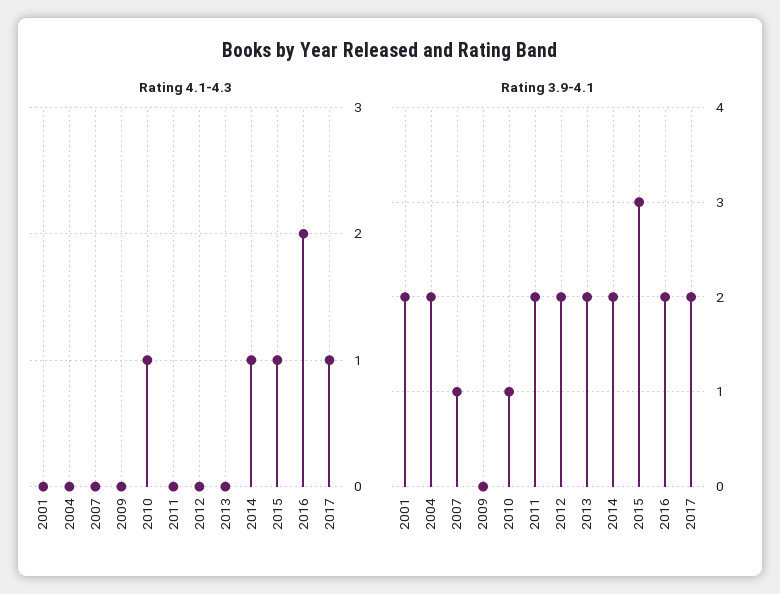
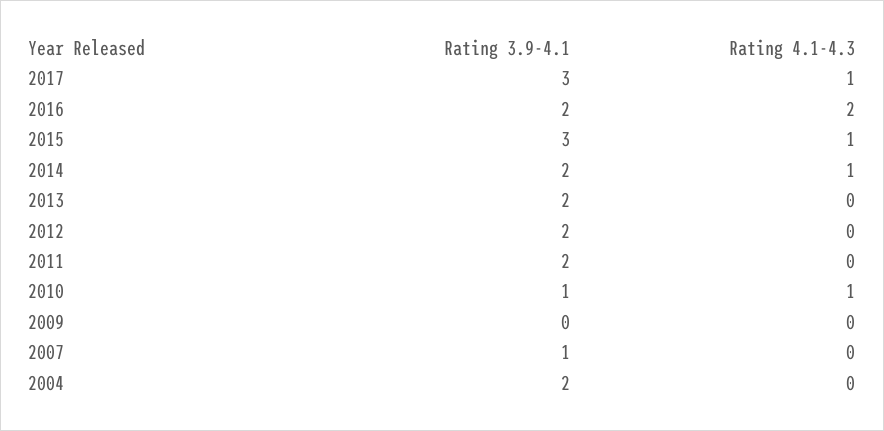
Rating 4.1-4.3, 2001: 0 -> none
Rating 3.9-4.1, 2001: 2 -> none
Rating 3.9-4.1, 2017: 2 -> 3

